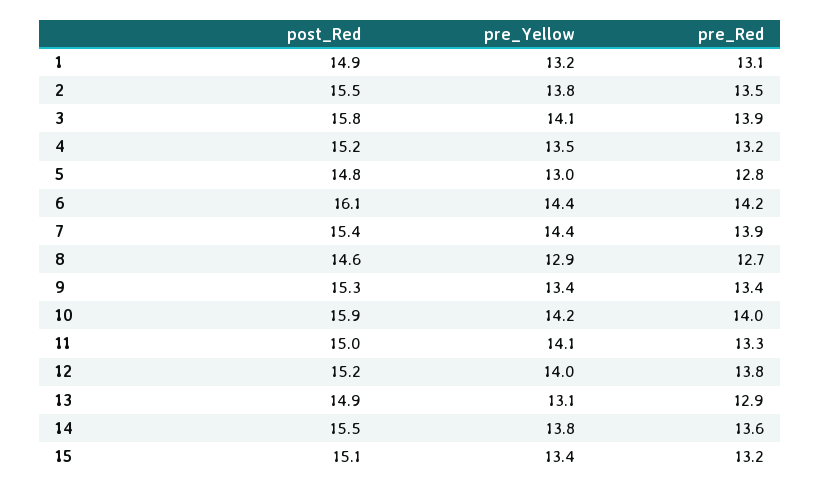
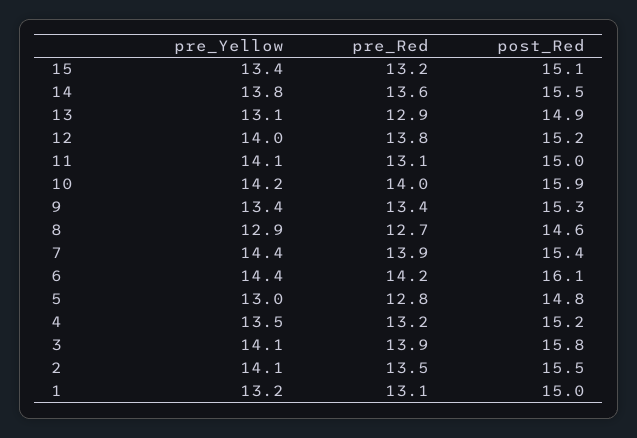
post_Red, 1: 14.9 -> 15
pre_Yellow, 2: 13.8 -> 14.1
pre_Red, 11: 13.3 -> 13.1

